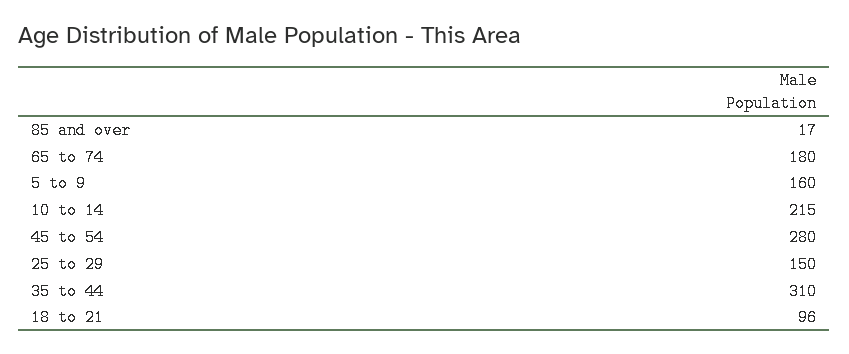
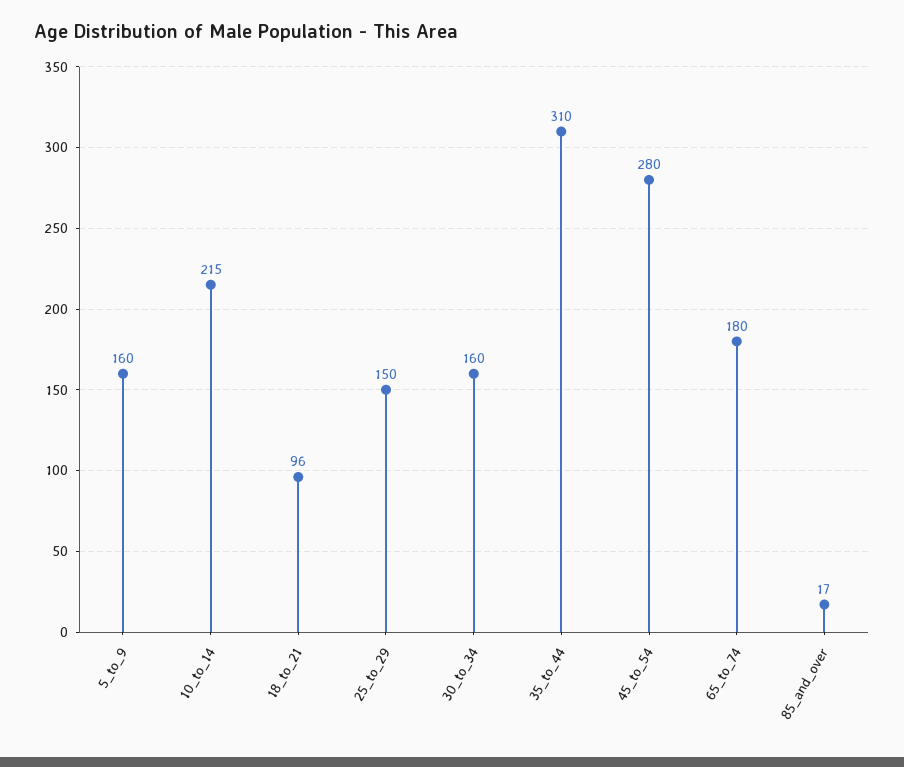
30_to_34: none -> 160

